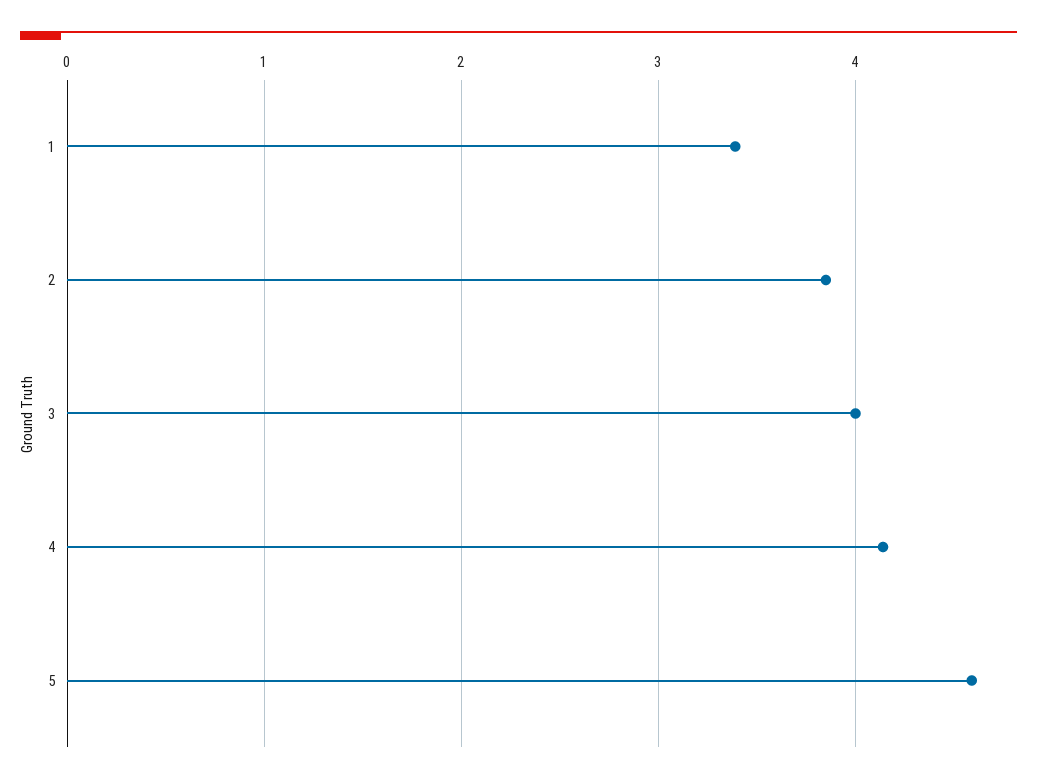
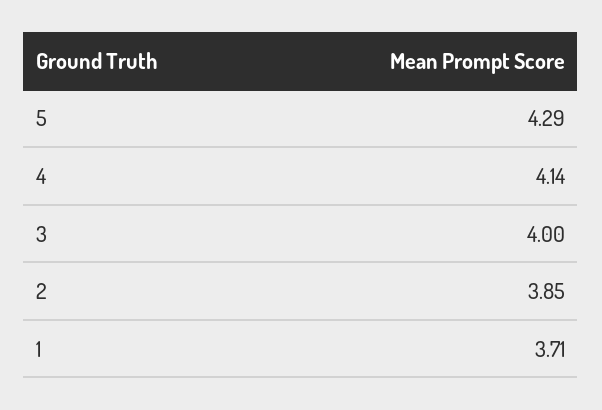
1: 3.4 -> 3.71
5: 4.6 -> 4.29

